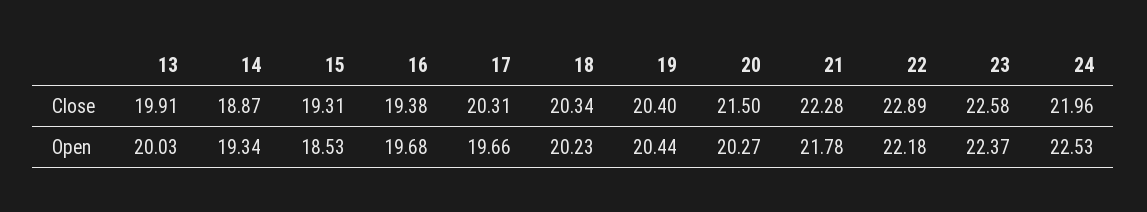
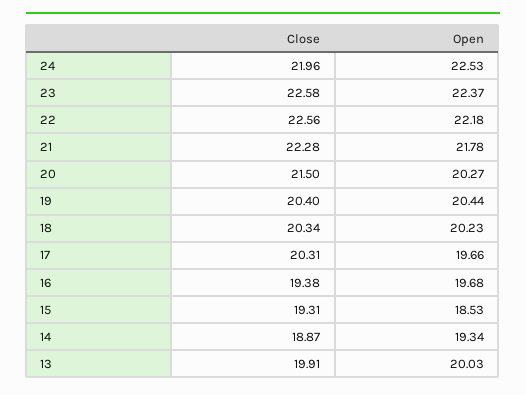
22, Close: 22.89 -> 22.56

